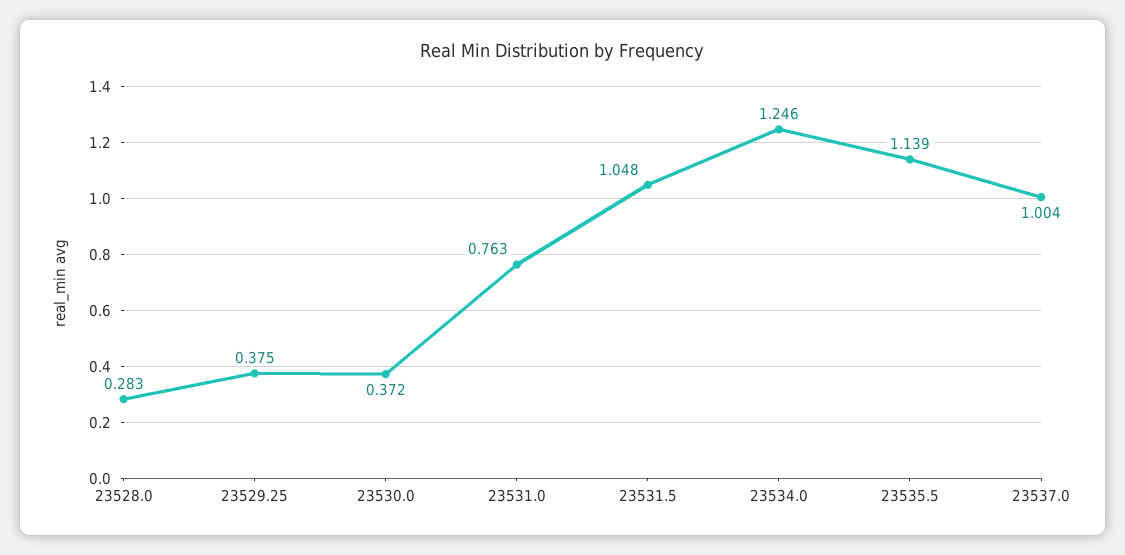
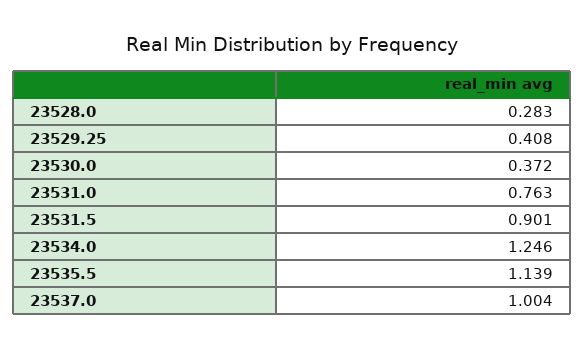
23529.25: 0.375 -> 0.408
23531.5: 1.048 -> 0.901

